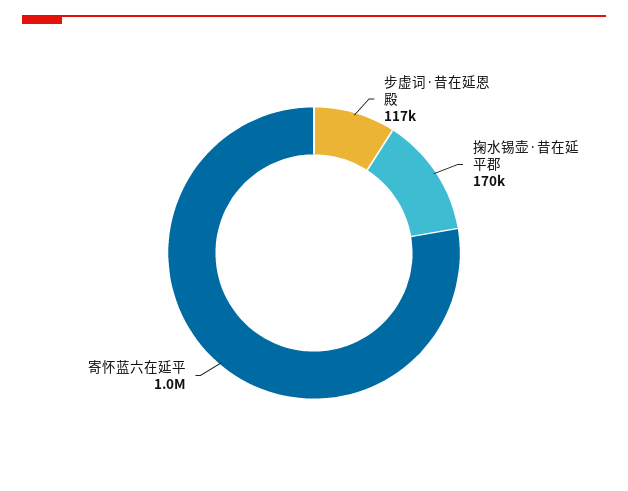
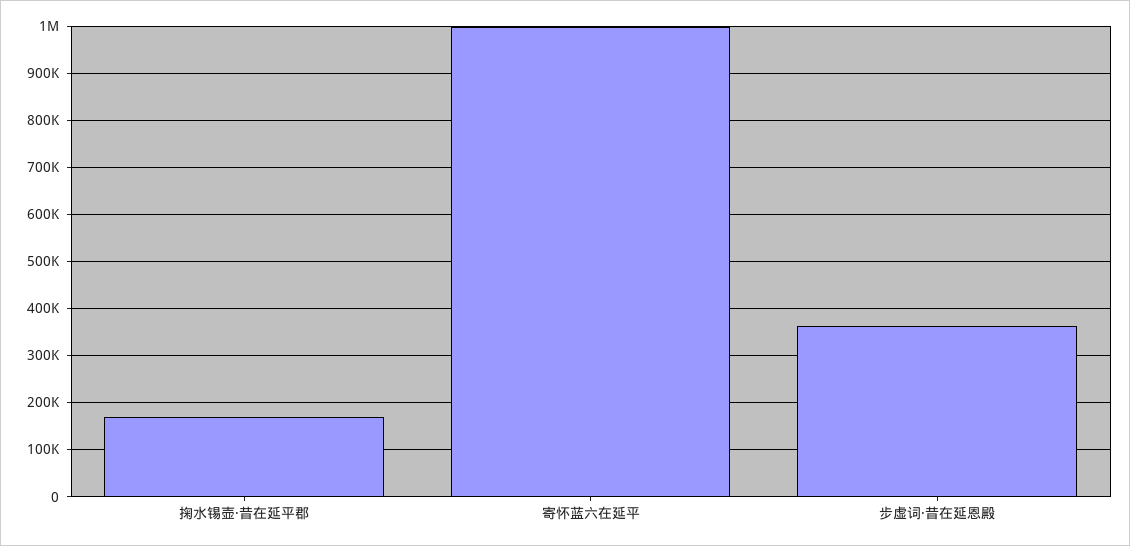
步虚词·昔在延恩殿: 117000 -> 360000

